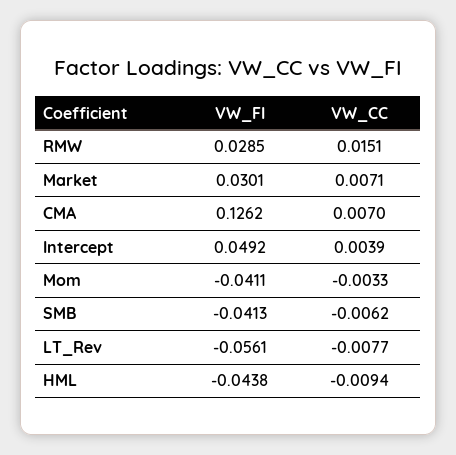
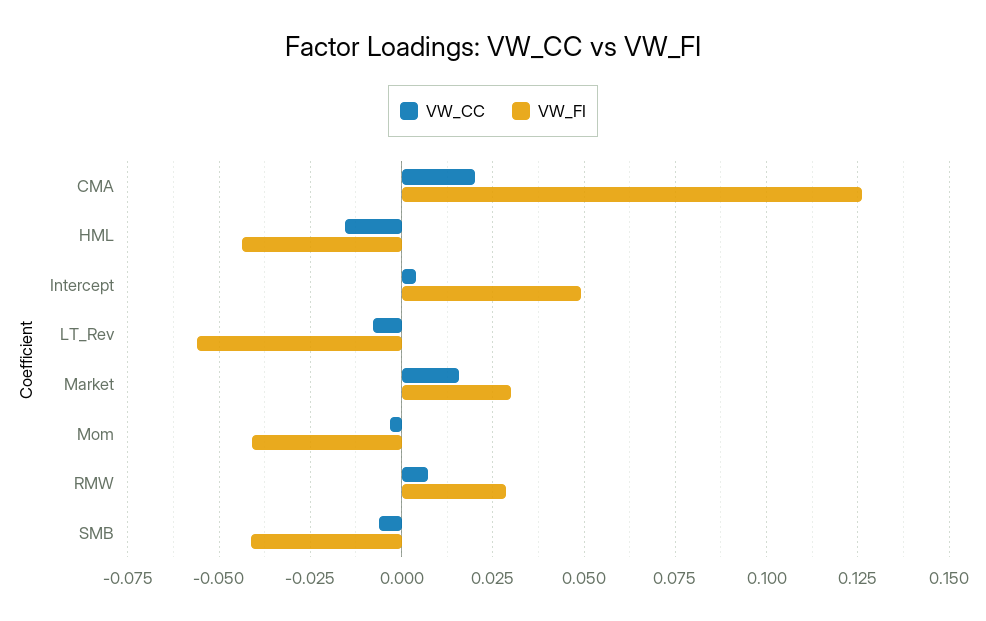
VW_CC, RMW: 0.0151 -> 0.0075
VW_CC, Market: 0.0071 -> 0.015
VW_CC, CMA: 0.007 -> 0.02
VW_CC, HML: -0.0094 -> -0.015

